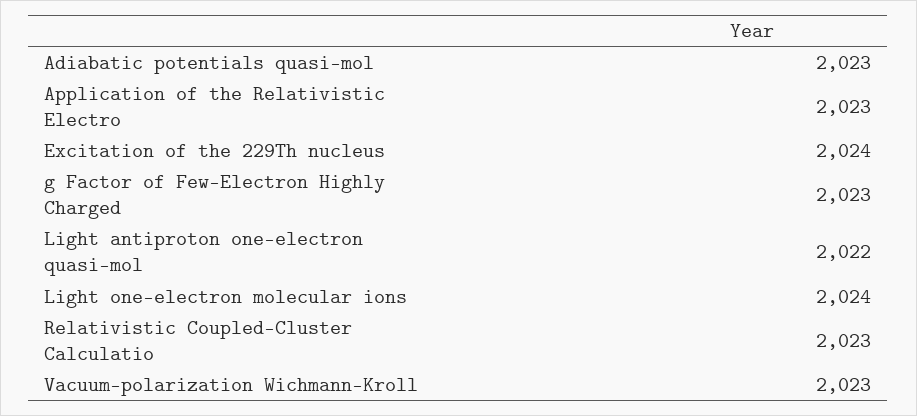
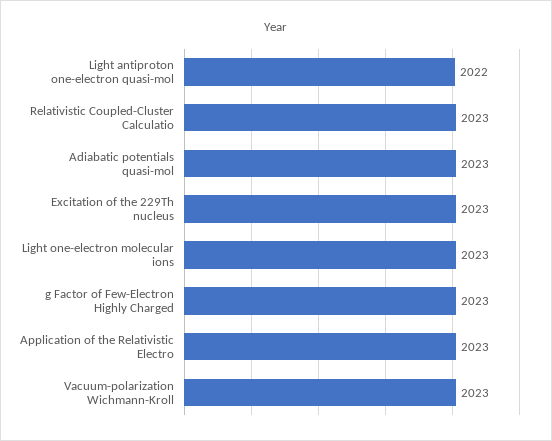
Excitation of the 229Th nucleus: 2024 -> 2023
Light one-electron molecular ions: 2024 -> 2023

